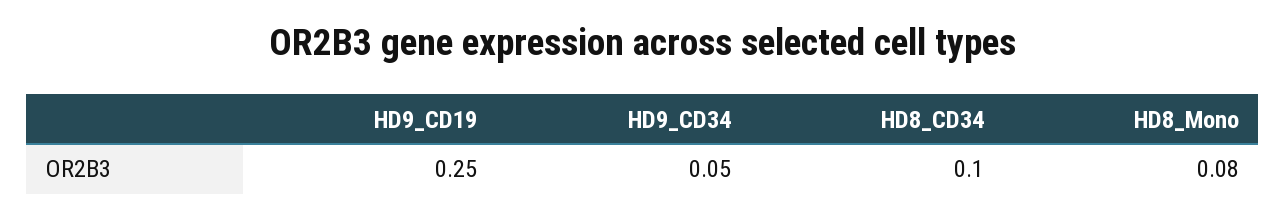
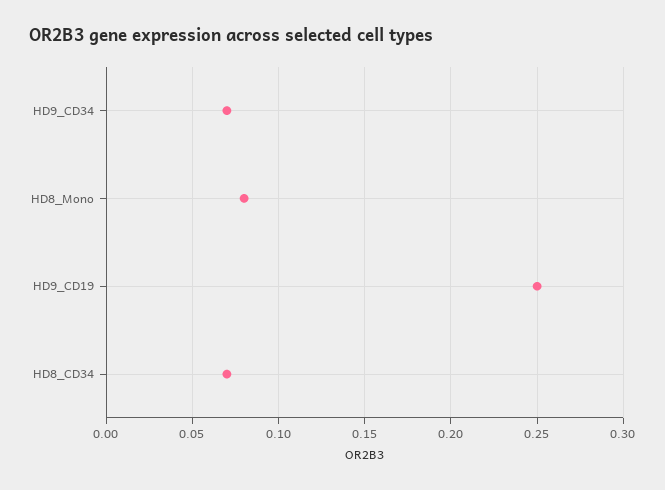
HD9_CD34: 0.05 -> 0.07
HD8_CD34: 0.1 -> 0.07

